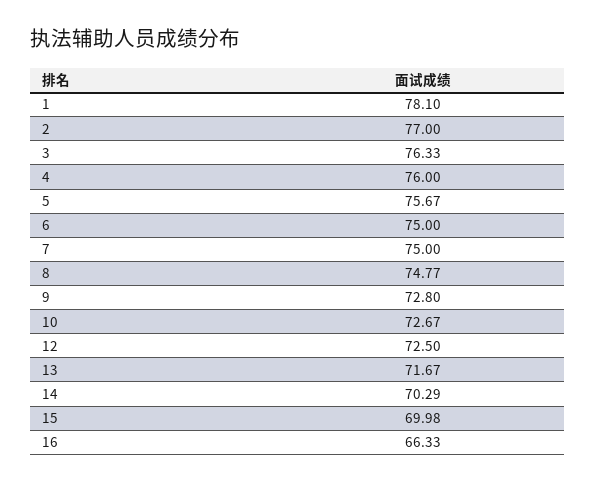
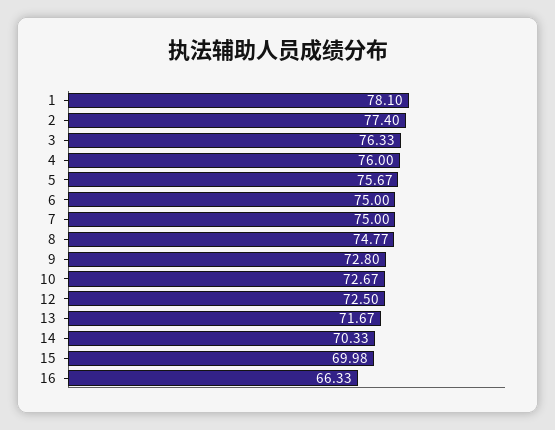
2: 77 -> 77.4
14: 70.29 -> 70.33

